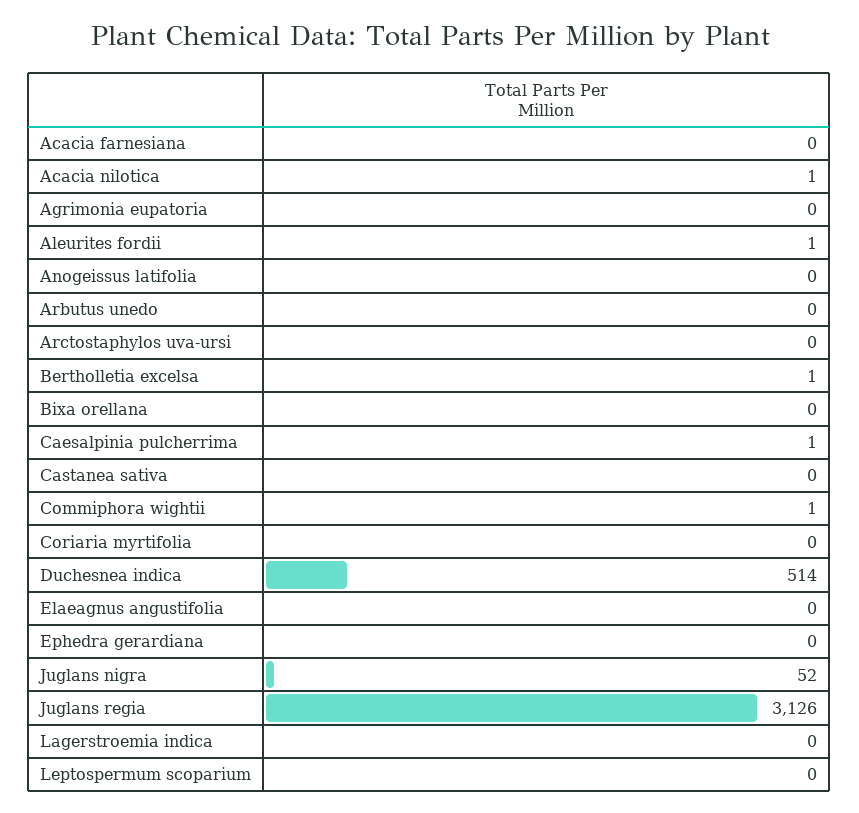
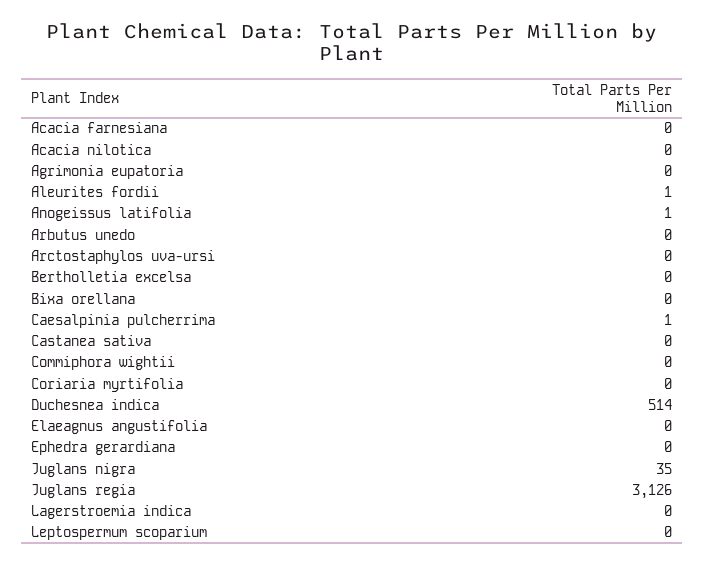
Acacia nilotica: 1 -> 0
Anogeissus latifolia: 0 -> 1
Bertholletia excelsa: 1 -> 0
Commiphora wightii: 1 -> 0
Juglans nigra: 52 -> 35

